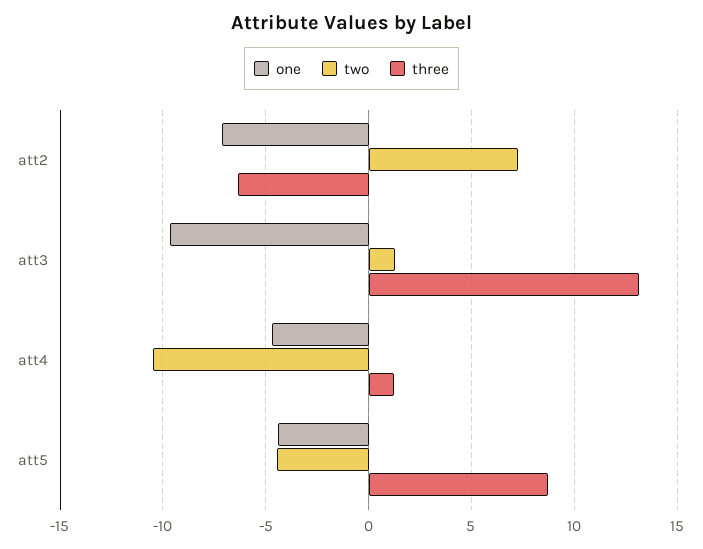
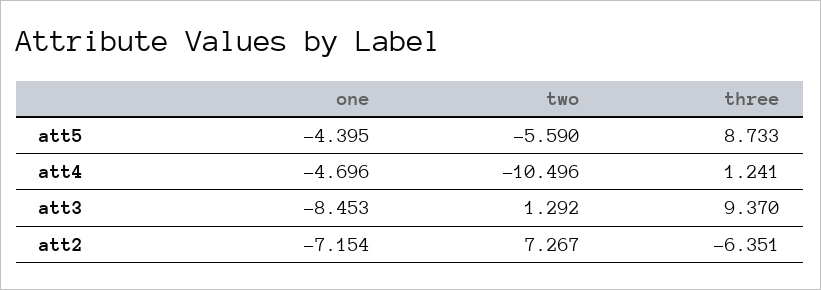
one, att3: -9.5 -> -8.453
three, att3: 13 -> 9.37
two, att5: -4.5 -> -5.59

